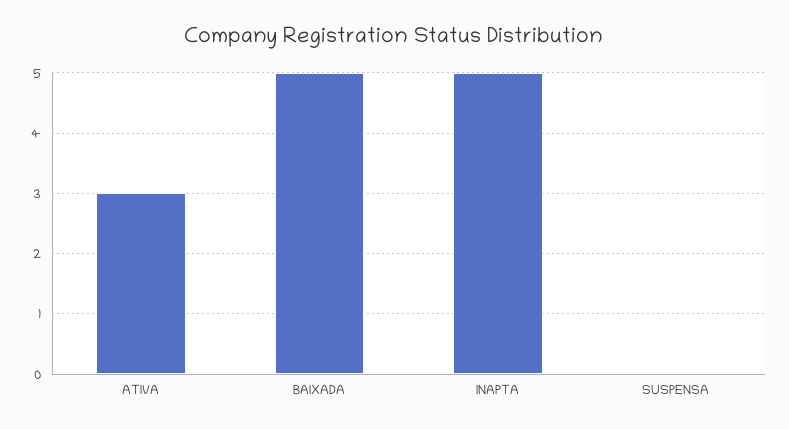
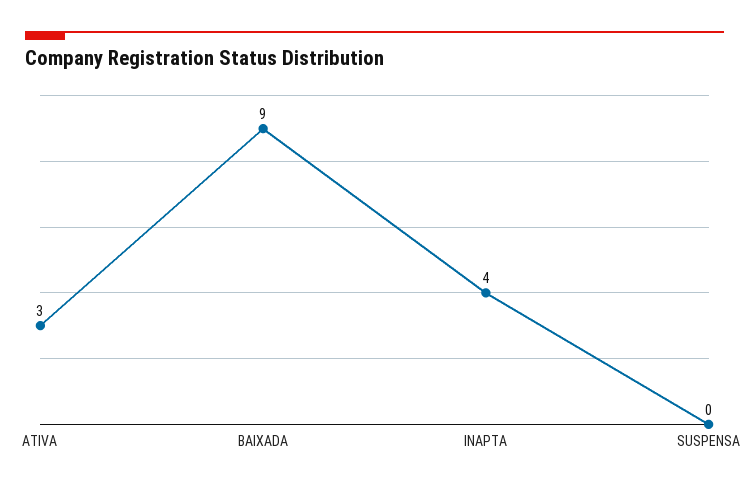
BAIXADA: 5 -> 9
INAPTA: 5 -> 4

